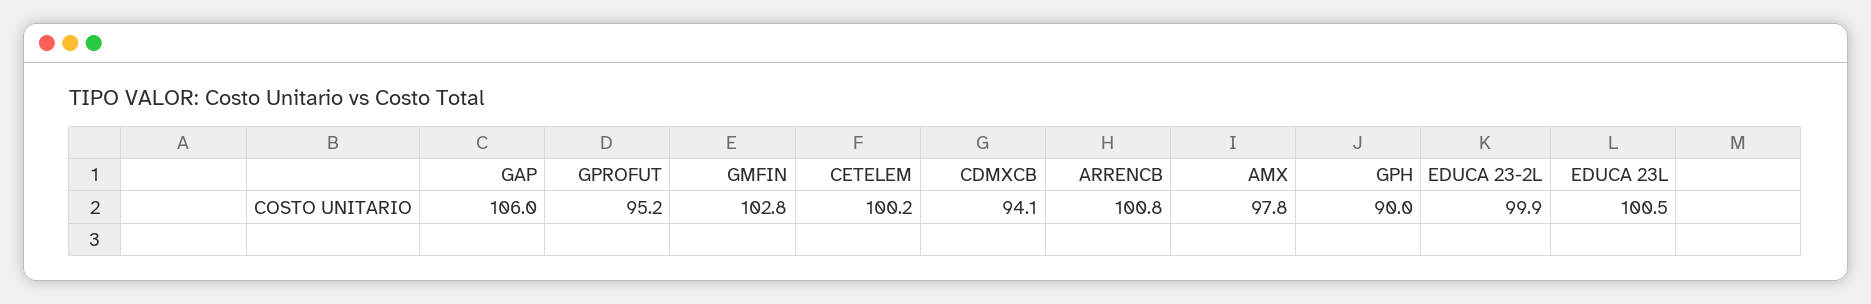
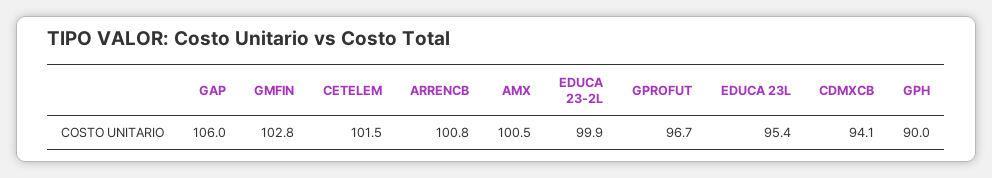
GPROFUT: 95.2 -> 96.7
CETELEM: 100.2 -> 101.5
AMX: 97.8 -> 100.5
EDUCA 23L: 100.5 -> 95.4

